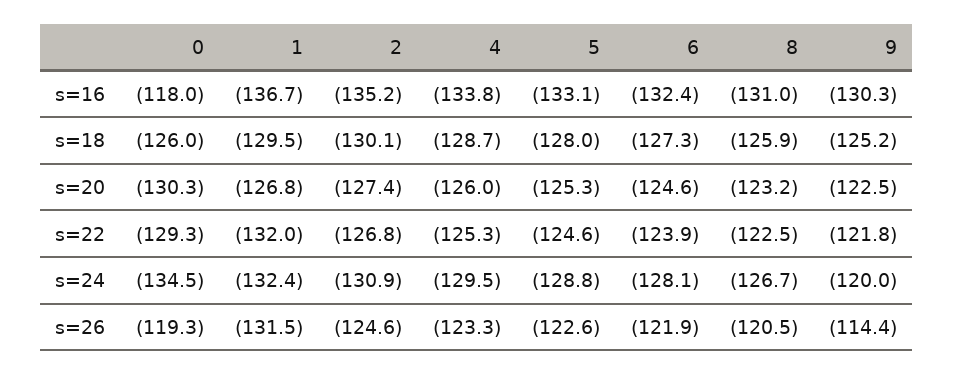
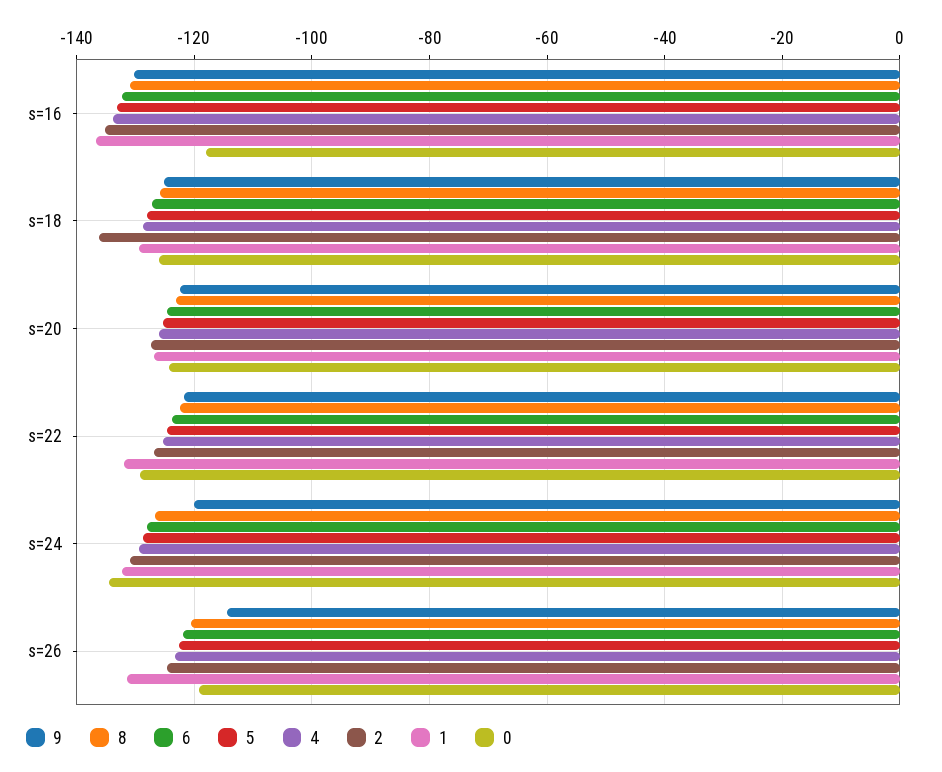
2, s=18: -130.1 -> -136
0, s=20: -130.3 -> -124

